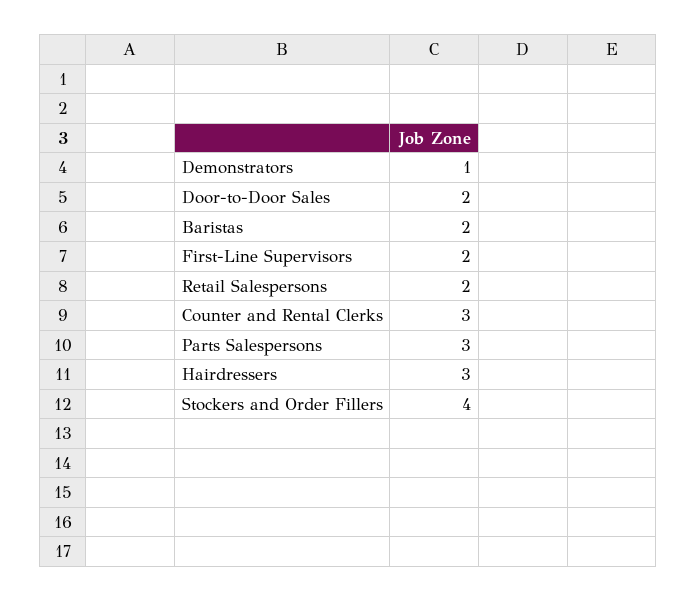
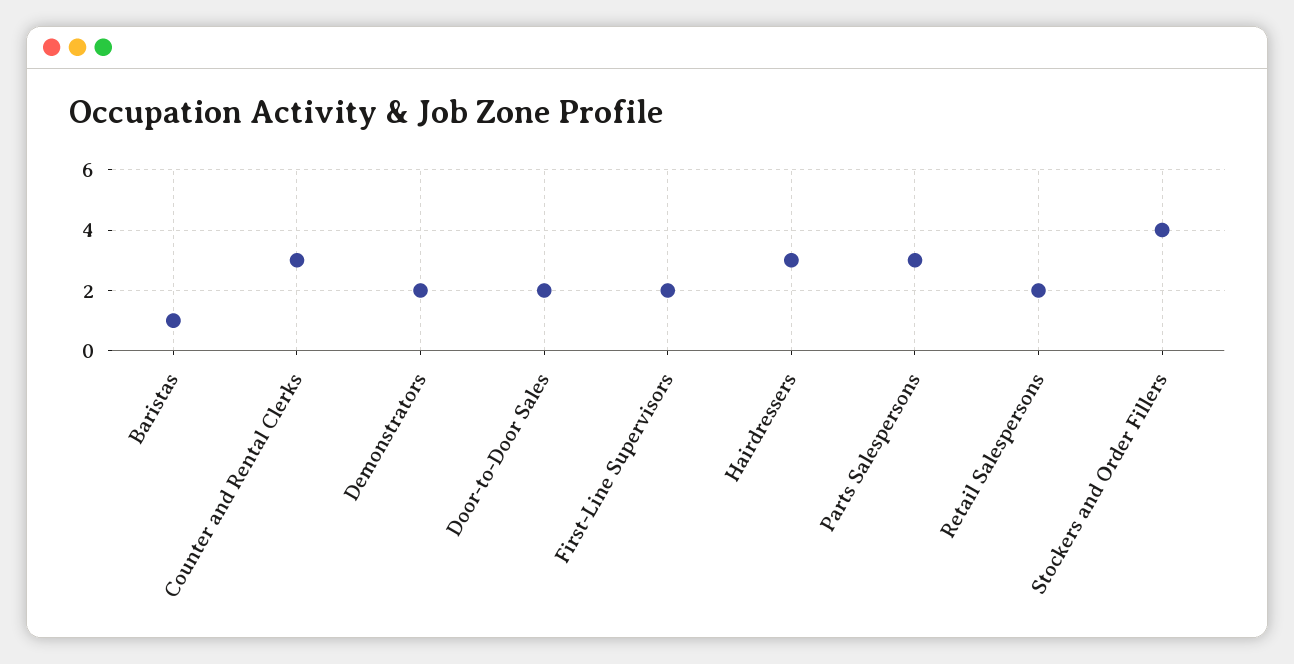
Demonstrators: 1 -> 2
Baristas: 2 -> 1

